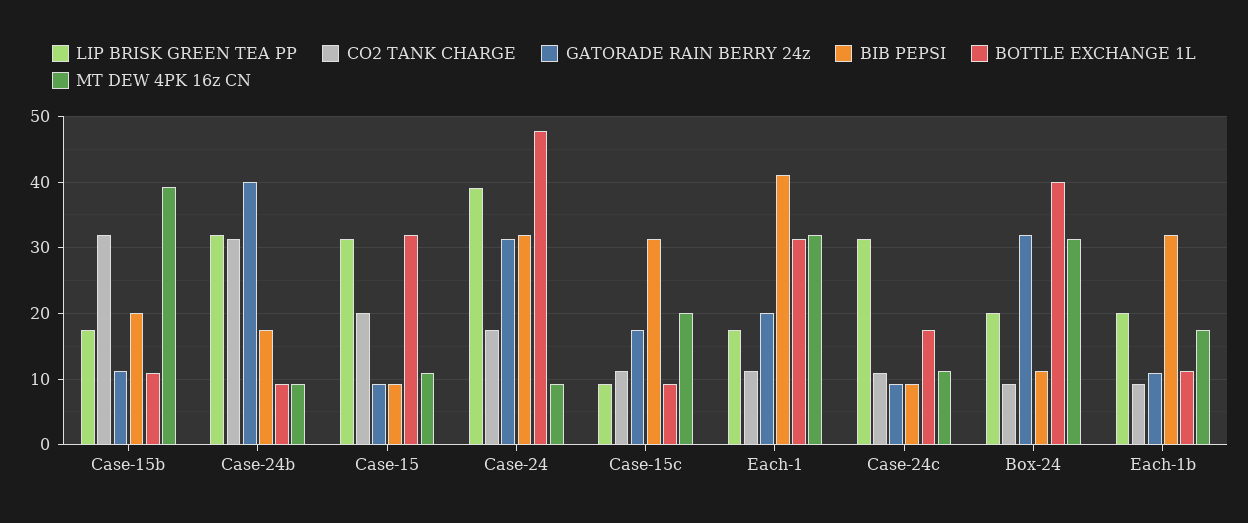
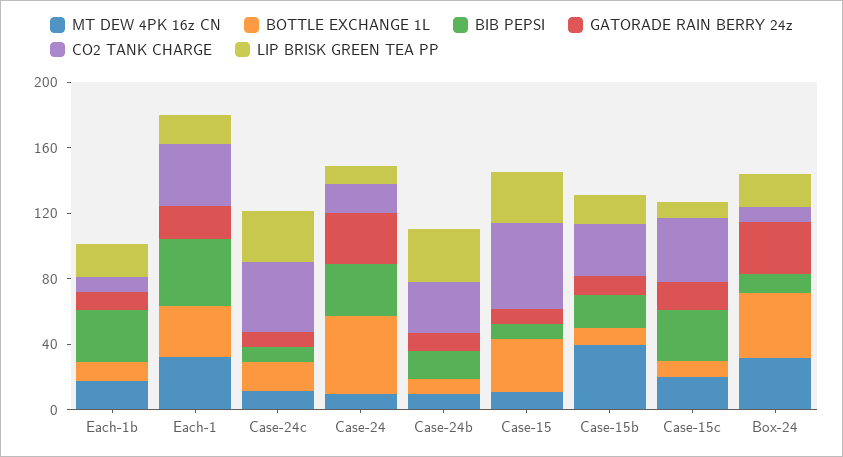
GATORADE RAIN BERRY 24z, Case-24b: 40 -> 10
CO2 TANK CHARGE, Case-15: 20 -> 50
LIP BRISK GREEN TEA PP, Case-24: 39 -> 10
CO2 TANK CHARGE, Case-15c: 11 -> 40
CO2 TANK CHARGE, Each-1: 11 -> 40
CO2 TANK CHARGE, Case-24c: 11 -> 40

